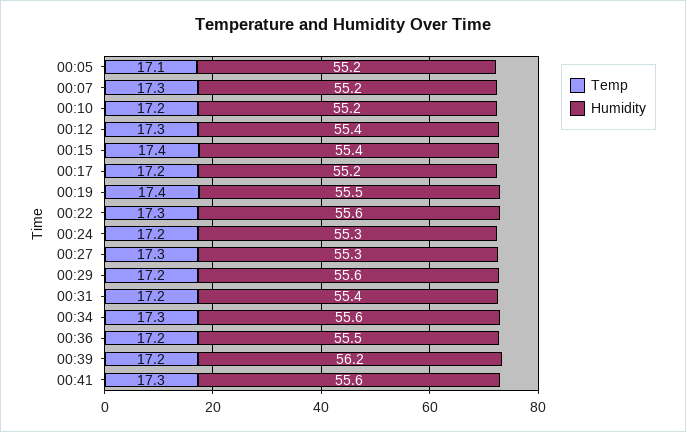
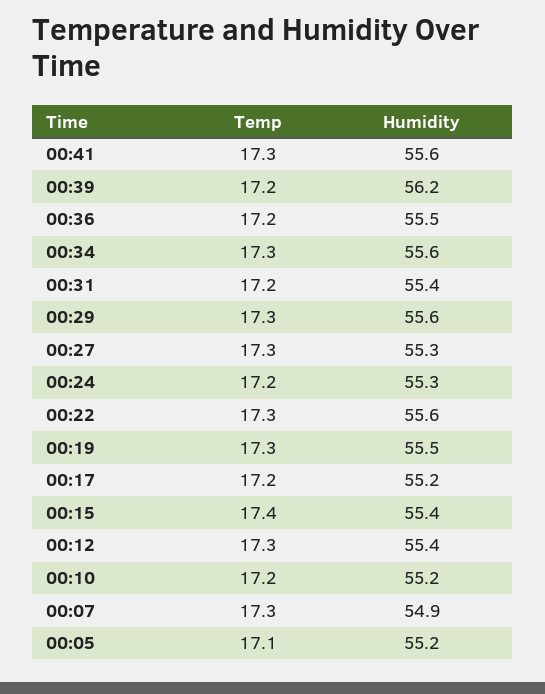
Humidity, 00:07: 55.2 -> 54.9
Temp, 00:19: 17.4 -> 17.3
Temp, 00:29: 17.2 -> 17.3

